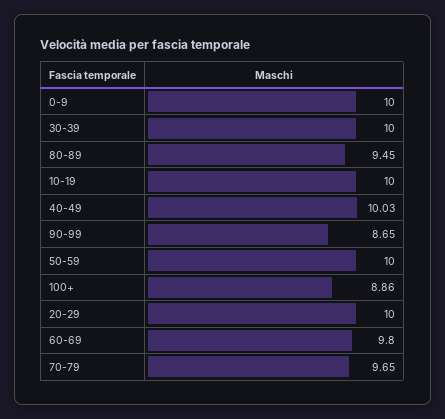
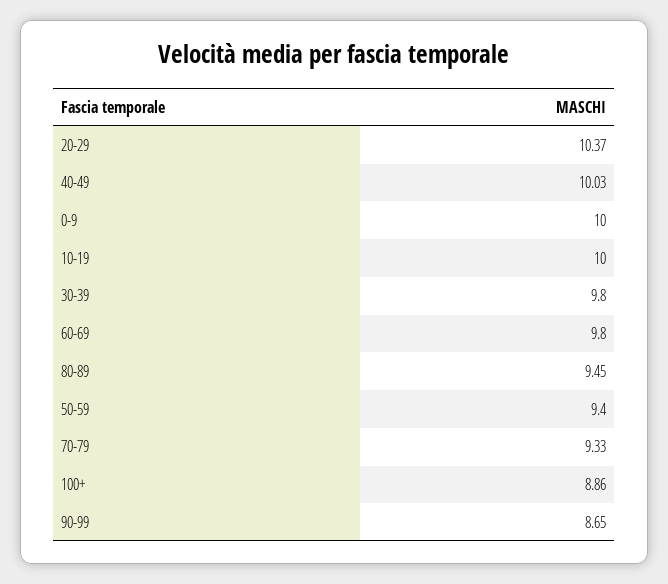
30-39: 10 -> 9.8
50-59: 10 -> 9.4
20-29: 10 -> 10.37
70-79: 9.65 -> 9.33

